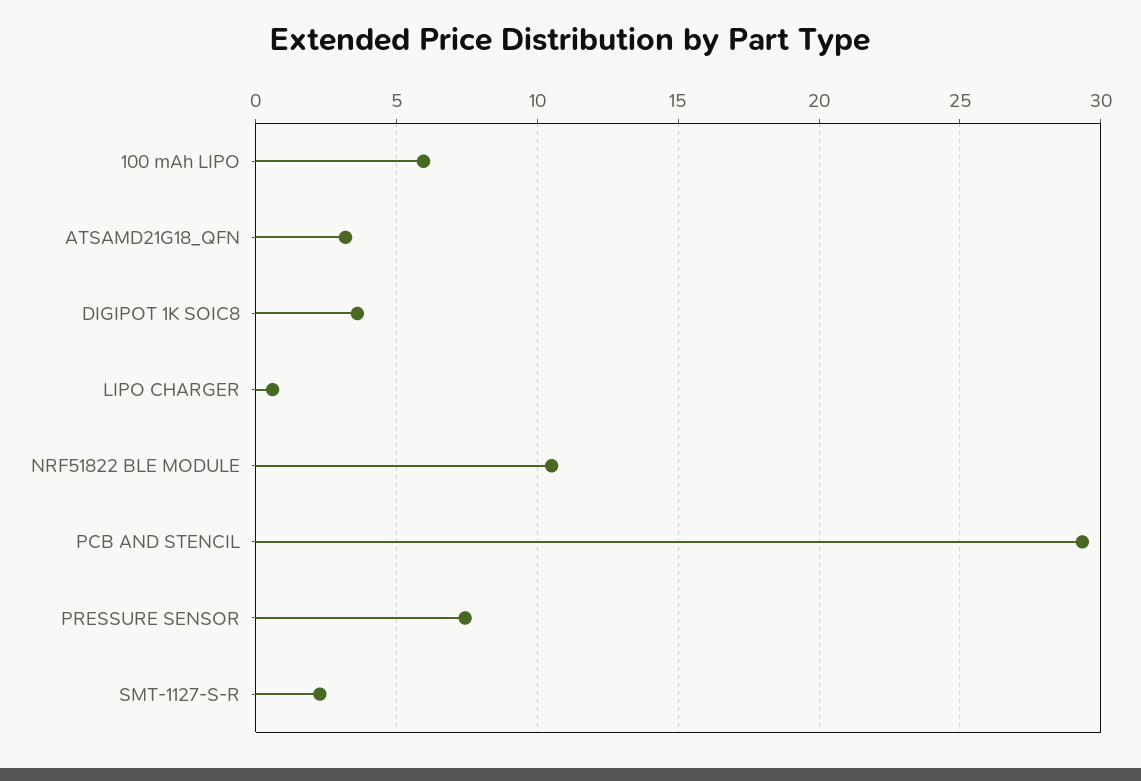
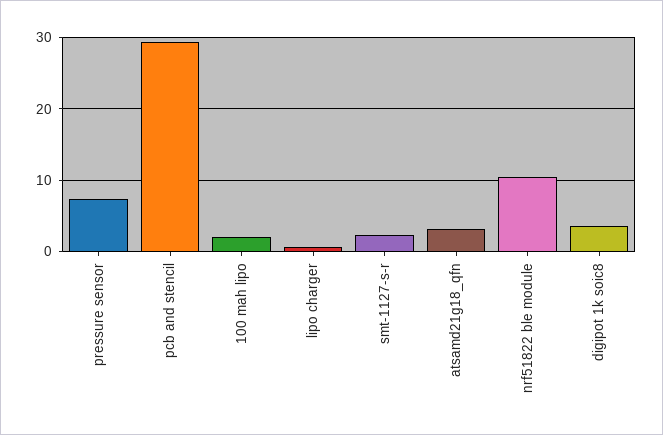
100 mAh LIPO: 6 -> 2

